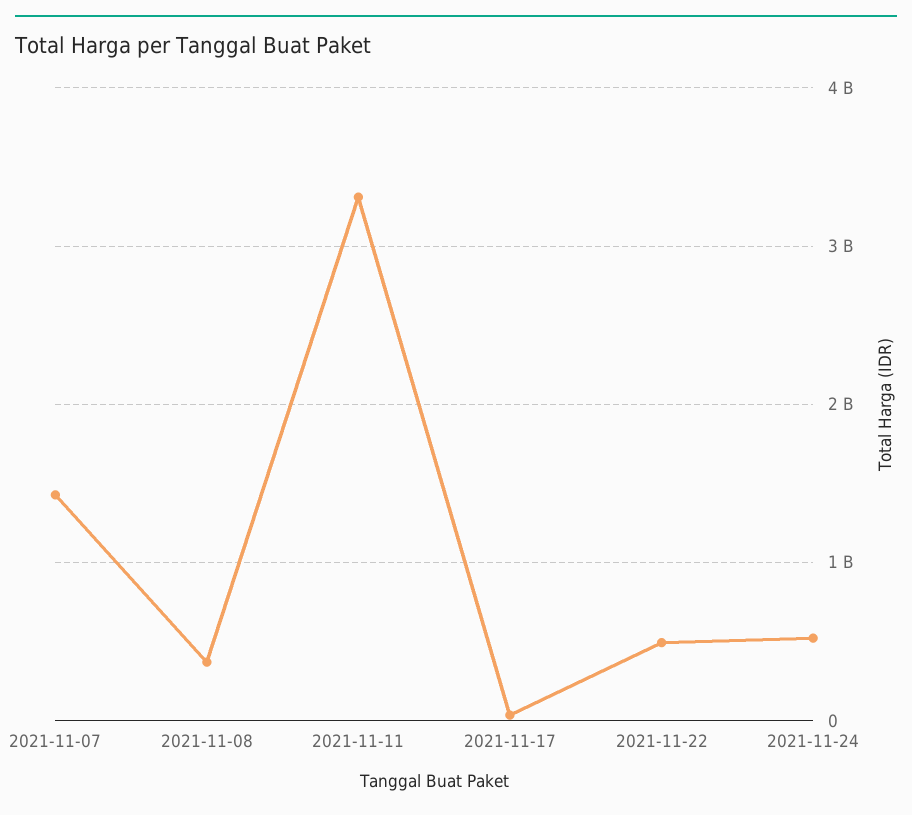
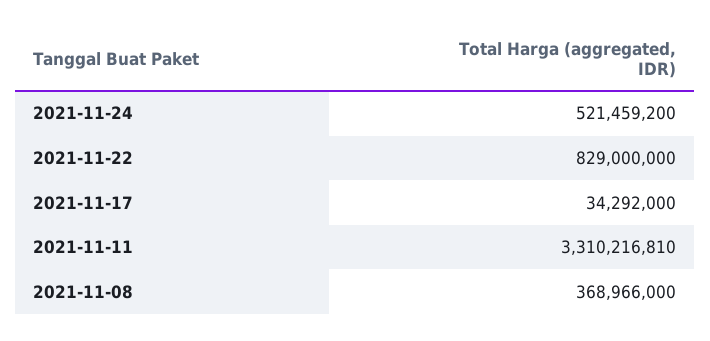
2021-11-07: 1400000000 -> none
2021-11-22: 500000000 -> 829000000

